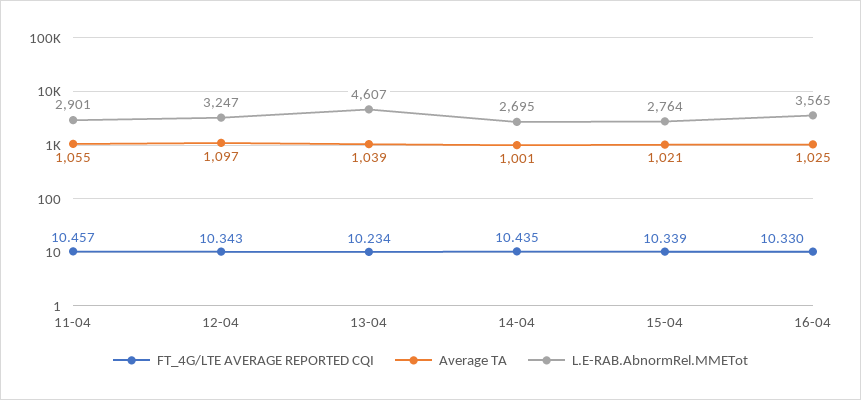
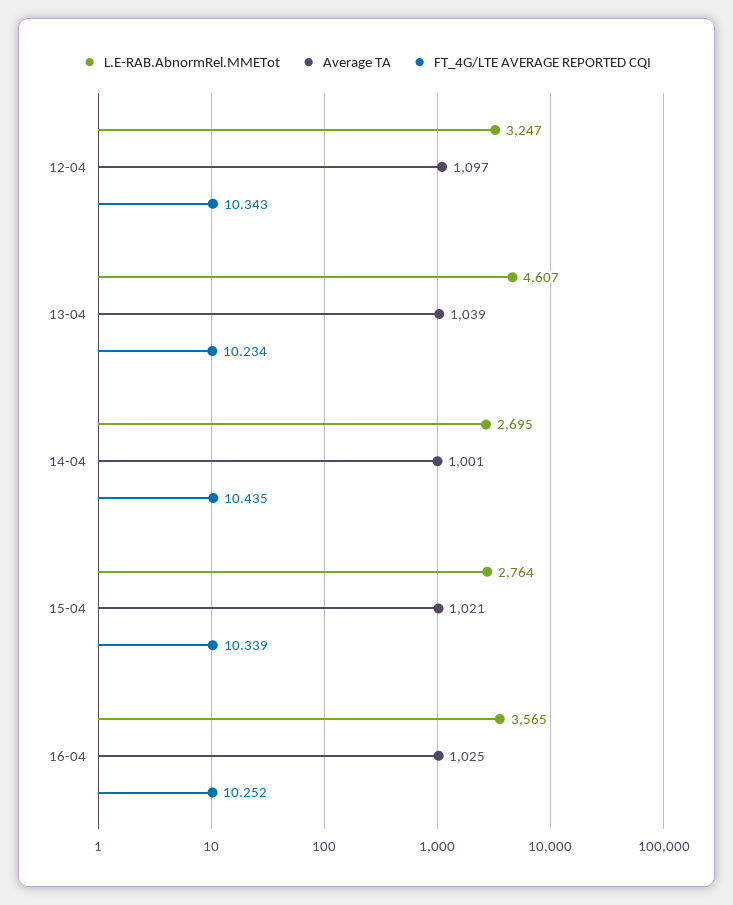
FT_4G/LTE AVERAGE REPORTED CQI, 11-04: 10.457 -> none
Average TA, 11-04: 1055 -> none
L.E-RAB.AbnormRel.MMETot, 11-04: 2901 -> none
FT_4G/LTE AVERAGE REPORTED CQI, 16-04: 10.33 -> 10.252

